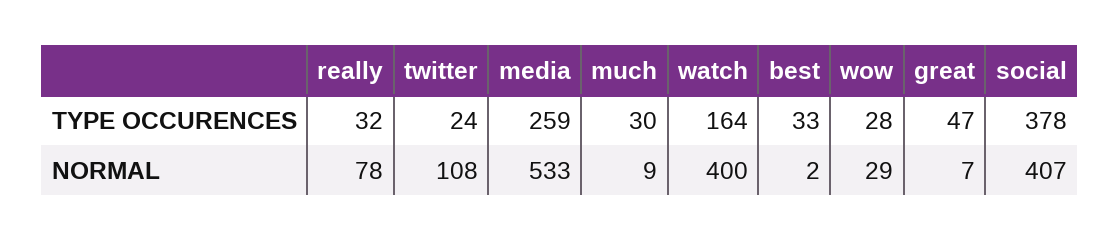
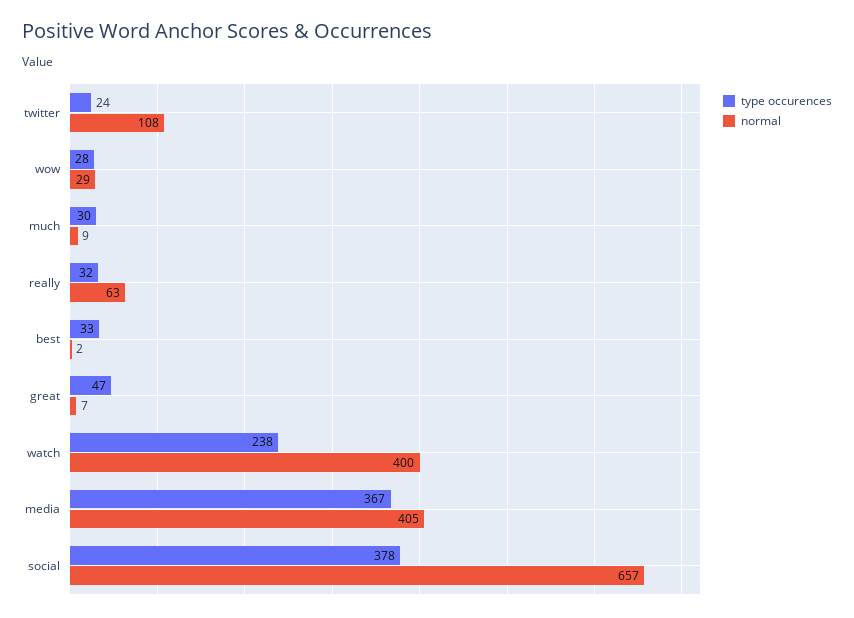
TYPE OCCURENCES, media: 259 -> 367
TYPE OCCURENCES, watch: 164 -> 238
NORMAL, really: 78 -> 63
NORMAL, media: 533 -> 405
NORMAL, social: 407 -> 657

